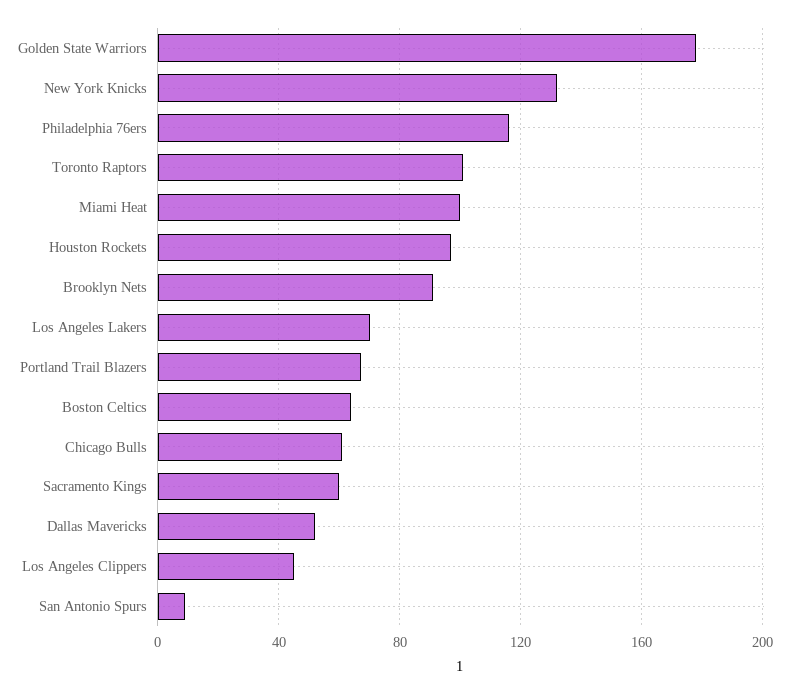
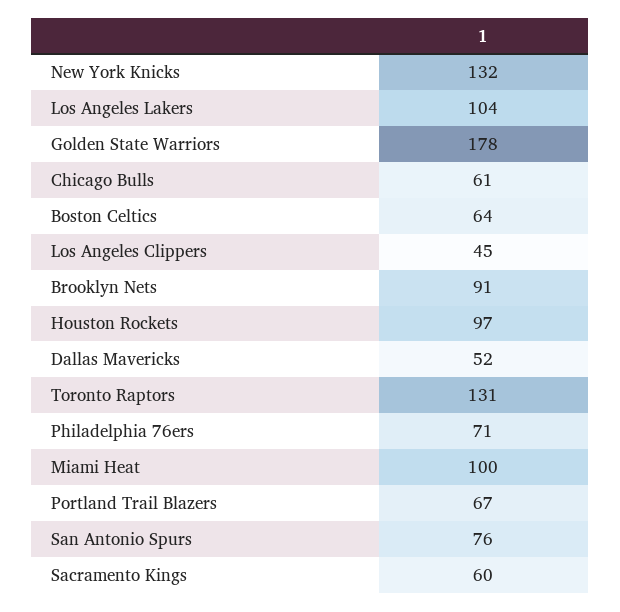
Philadelphia 76ers: 115 -> 71
Toronto Raptors: 100 -> 131
Los Angeles Lakers: 70 -> 104
San Antonio Spurs: 10 -> 76

